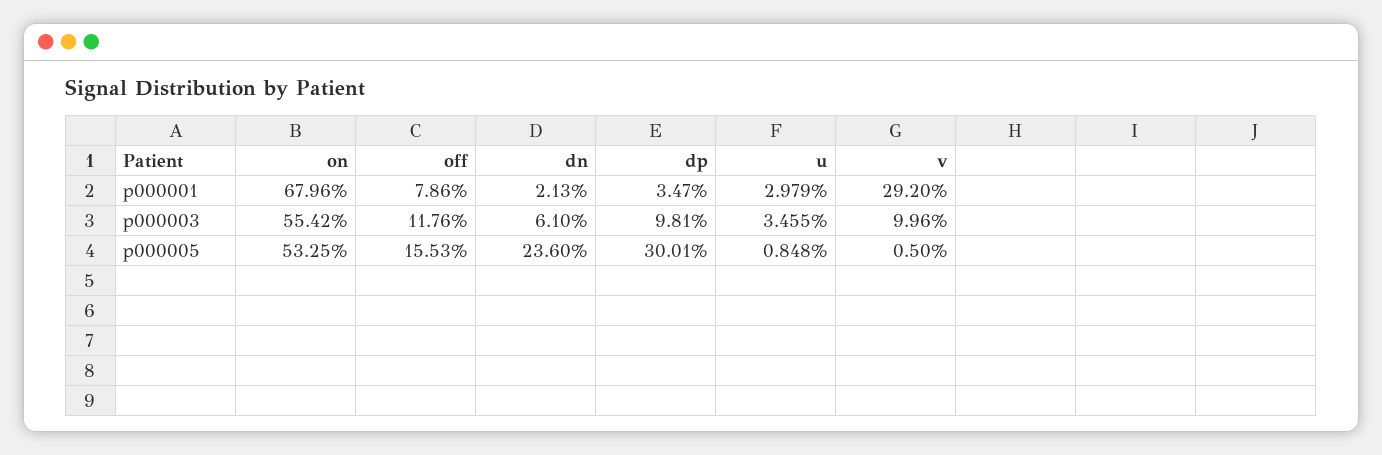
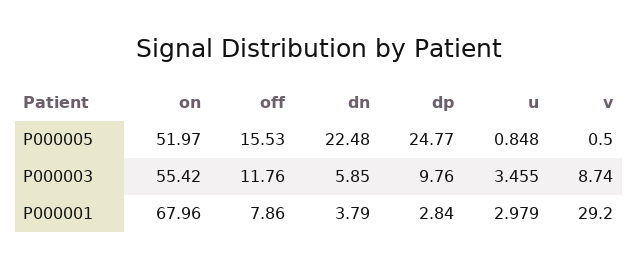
dn, p000001: 2.13 -> 3.79
dp, p000001: 3.47 -> 2.84
dn, p000003: 6.1 -> 5.85
dp, p000003: 9.81 -> 9.76
v, p000003: 9.96 -> 8.74
on, p000005: 53.25 -> 51.97
dn, p000005: 23.6 -> 22.48
dp, p000005: 30.01 -> 24.77

